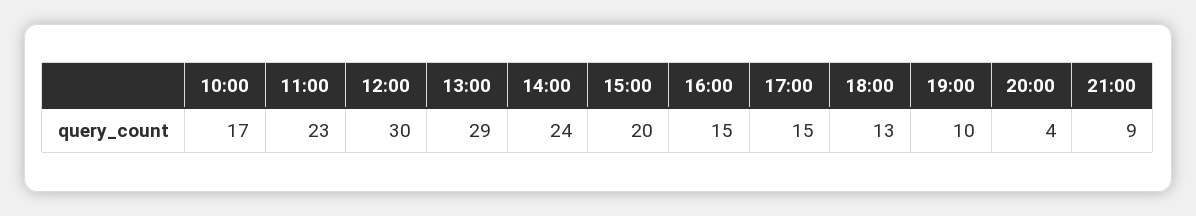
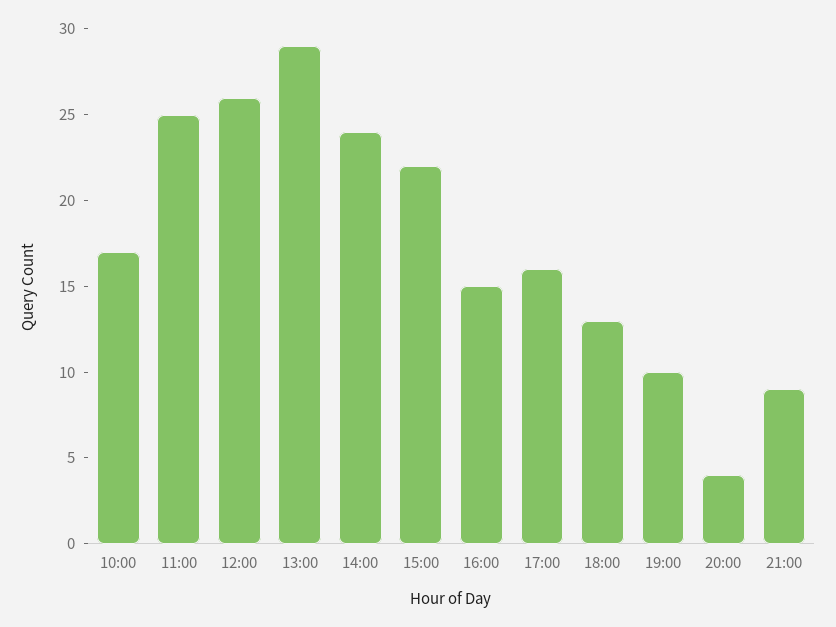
11:00: 23 -> 25
12:00: 30 -> 26
15:00: 20 -> 22
17:00: 15 -> 16

